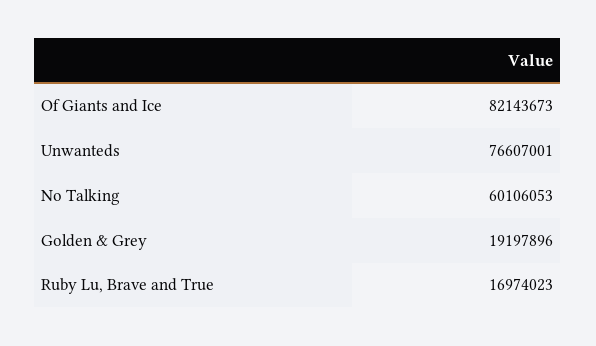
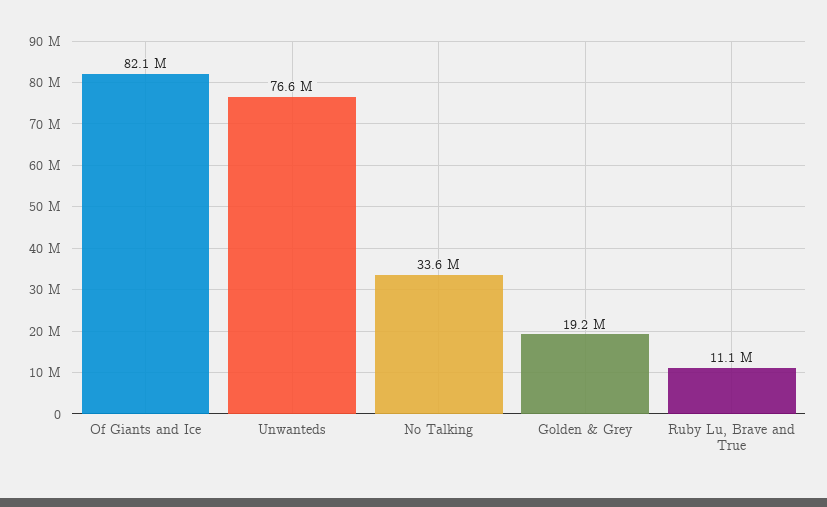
No Talking: 60106053 -> 33600000
Ruby Lu, Brave and True: 16974023 -> 11100000

